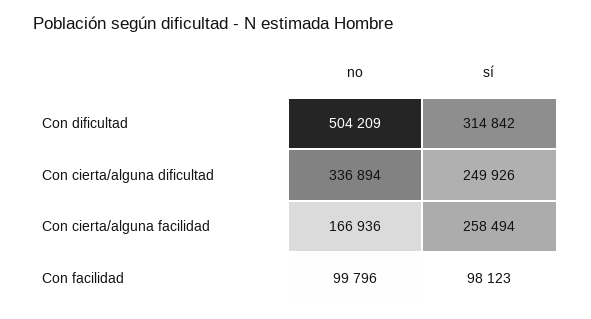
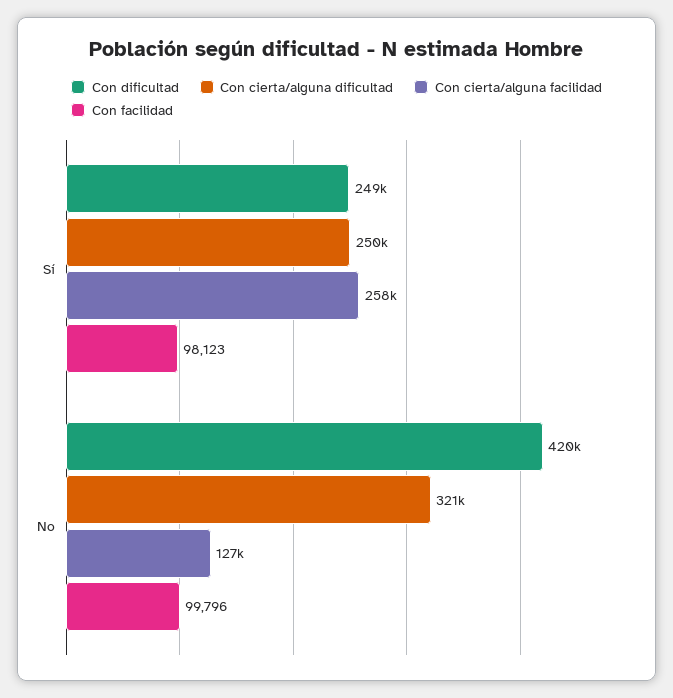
Con dificultad, no: 504209 -> 420000
Con dificultad, sí: 314842 -> 249000
Con cierta/alguna dificultad, no: 336894 -> 321000
Con cierta/alguna facilidad, no: 166936 -> 127000

